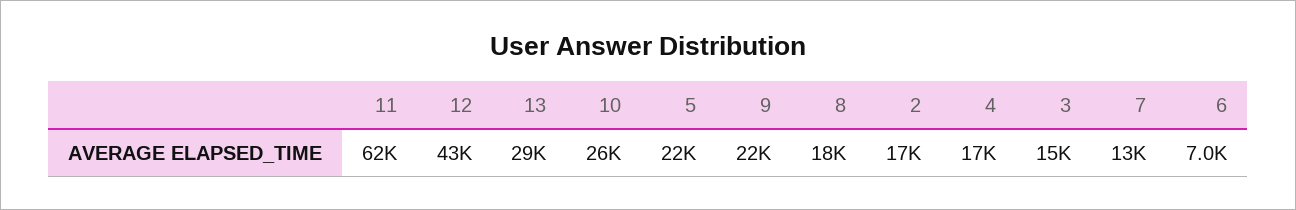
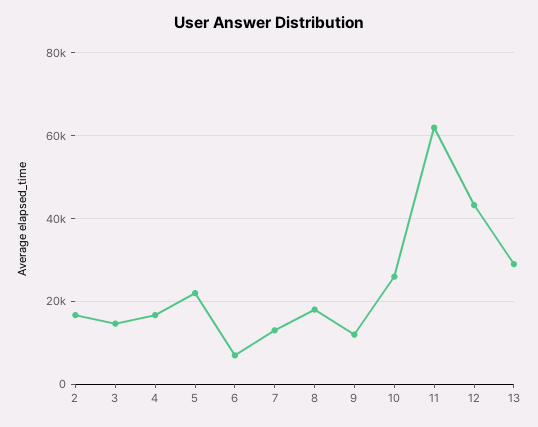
9: 22000 -> 12000

